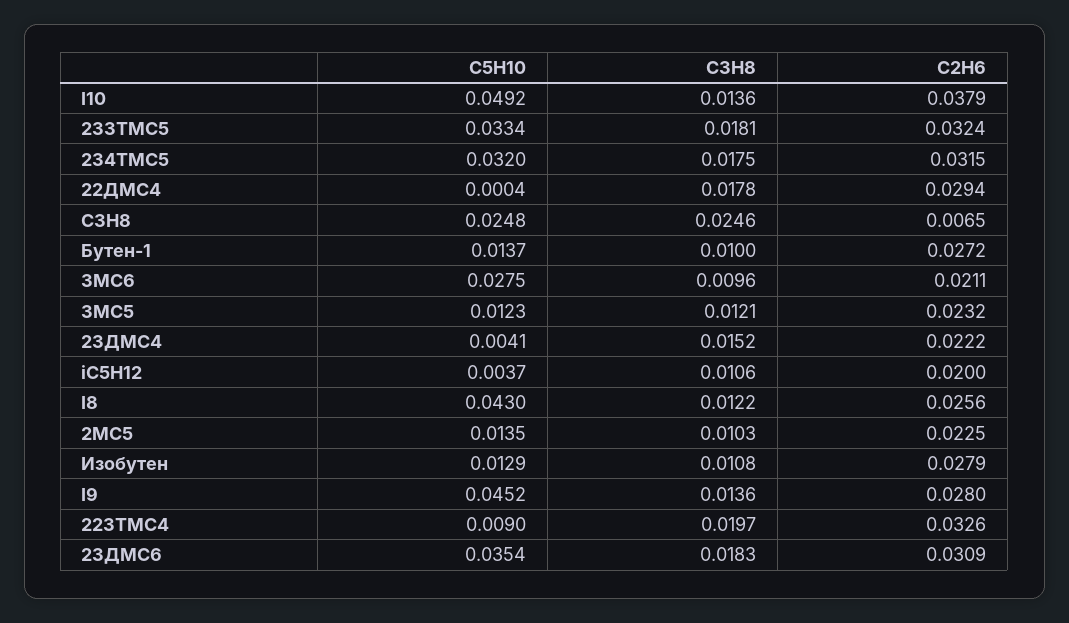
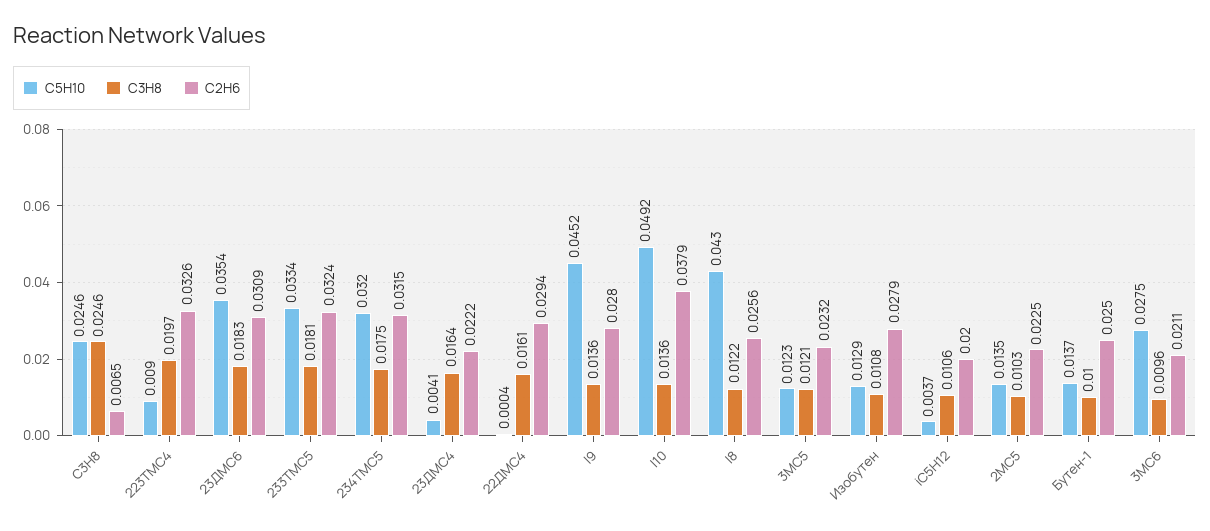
C3H8, 22ДMC4: 0.0178 -> 0.0161
C5H10, C3H8: 0.0248 -> 0.0246
C2H6, Бутен-1: 0.0272 -> 0.025
C3H8, 23ДMC4: 0.0152 -> 0.0164

